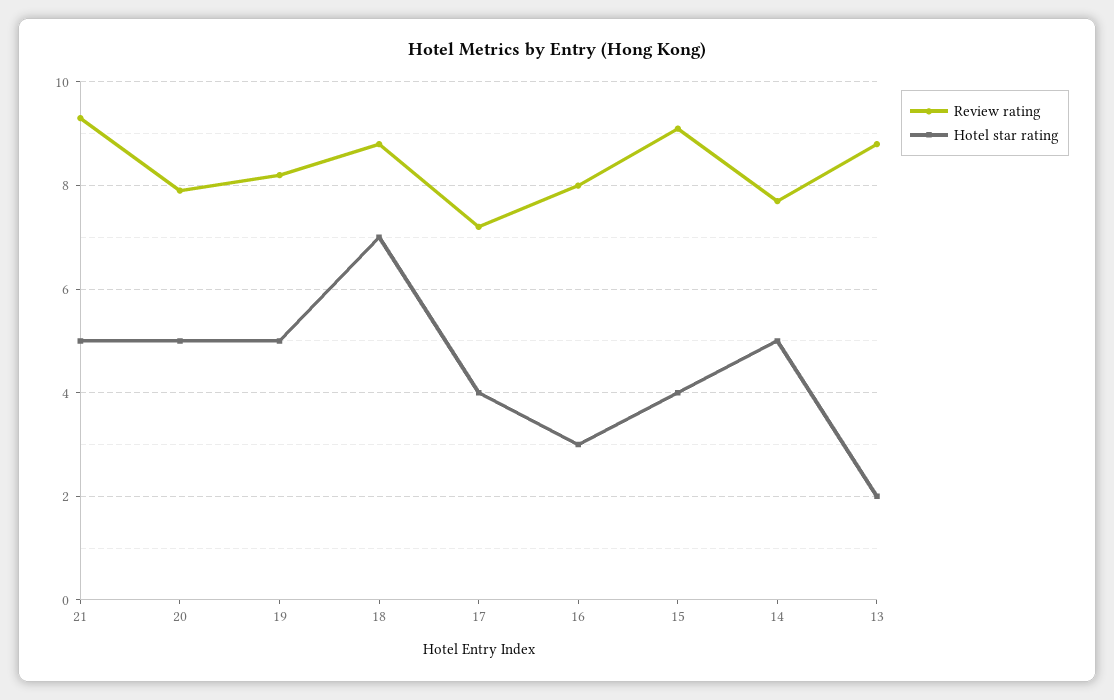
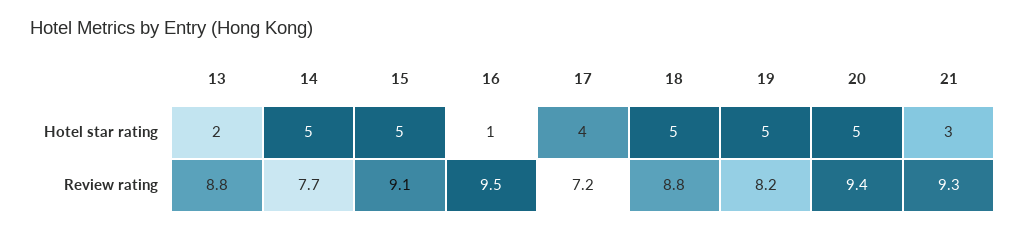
Hotel star rating, 21: 5 -> 3
Review rating, 20: 8 -> 9.4
Hotel star rating, 18: 7 -> 5
Review rating, 16: 8 -> 9.5
Hotel star rating, 16: 3 -> 1
Hotel star rating, 15: 4 -> 5

